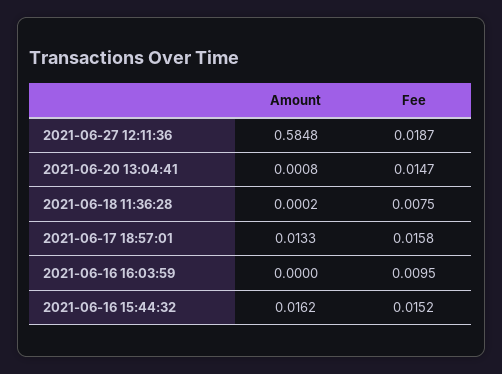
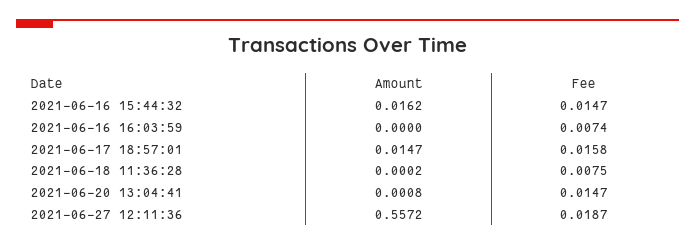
Amount, 2021-06-27 12:11:36: 0.5848 -> 0.5572
Amount, 2021-06-17 18:57:01: 0.0133 -> 0.0147
Fee, 2021-06-16 16:03:59: 0.0095 -> 0.0074
Fee, 2021-06-16 15:44:32: 0.0152 -> 0.0147

